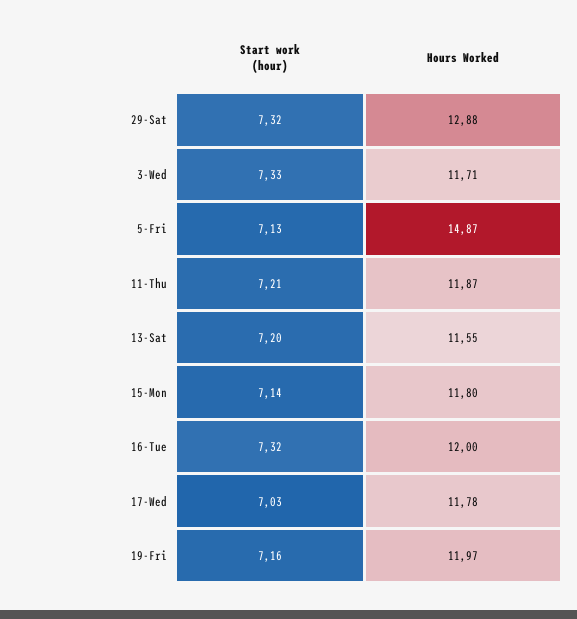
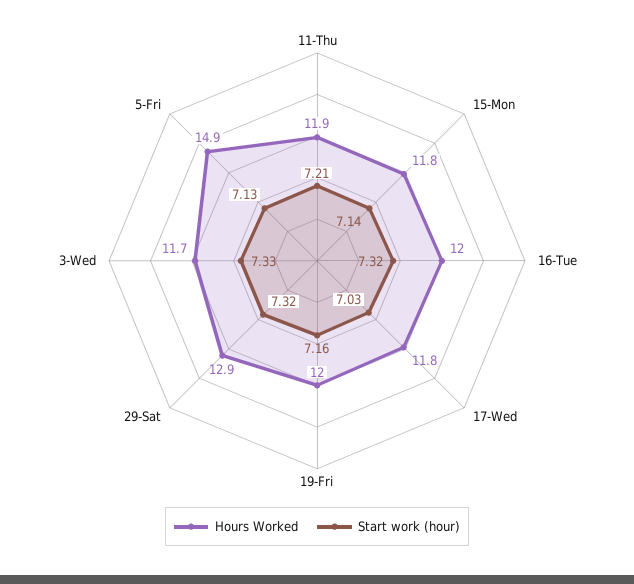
Start work (hour), 13-Sat: 7.2 -> none
Hours Worked, 13-Sat: 11.55 -> none

